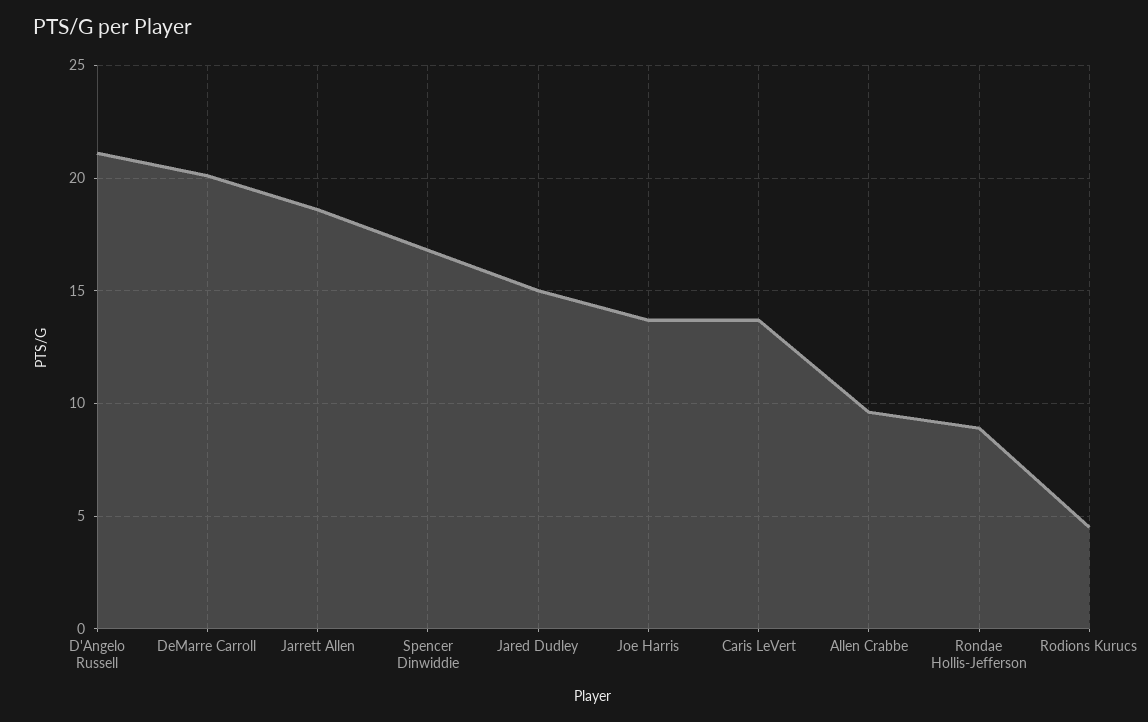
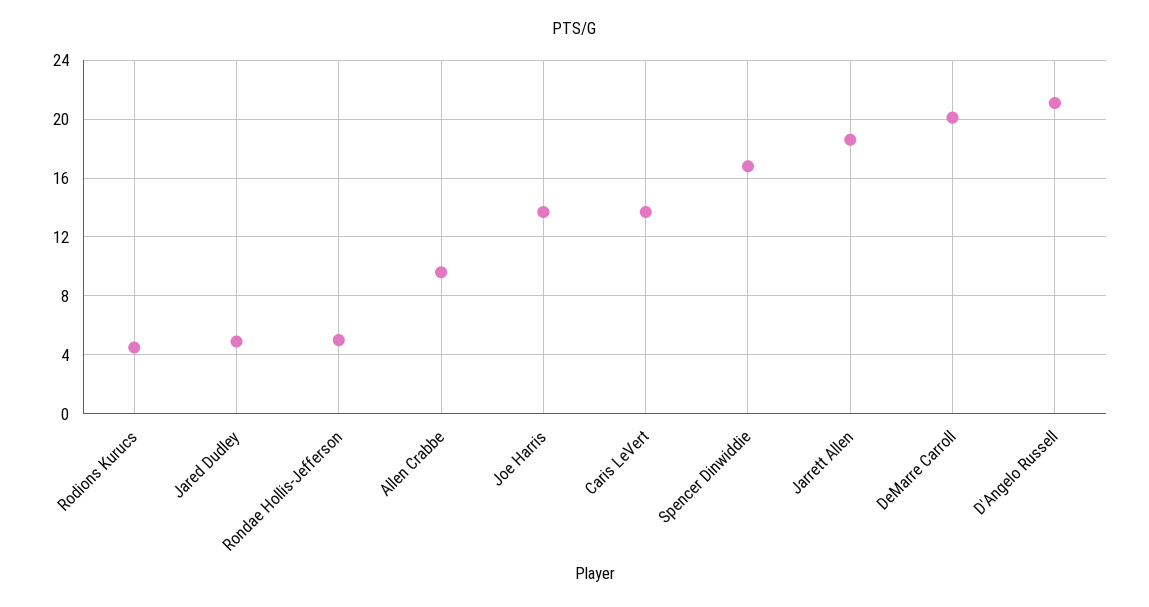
Jared Dudley: 15 -> 5
Rondae Hollis-Jefferson: 9 -> 5

